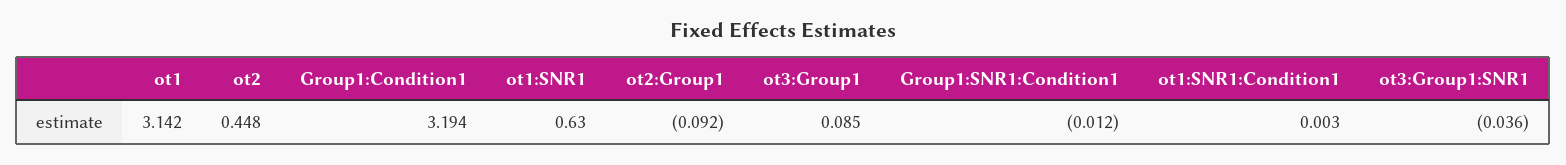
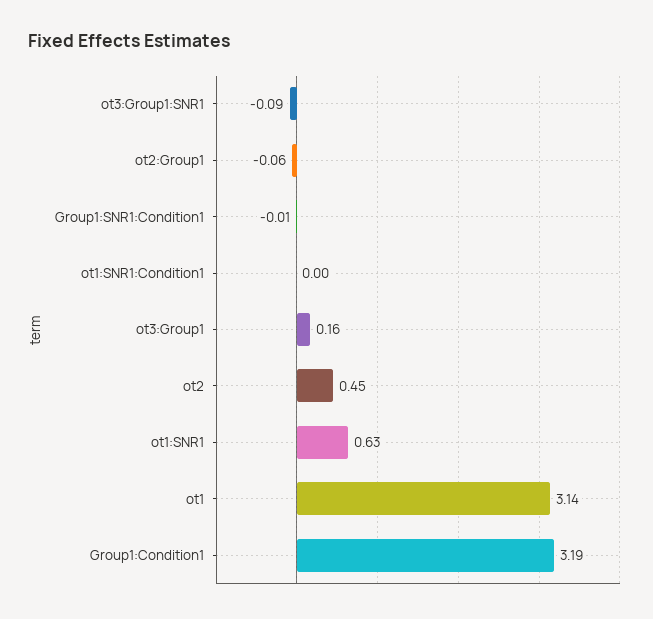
ot2:Group1: -0.092 -> -0.06
ot3:Group1: 0.085 -> 0.16
ot3:Group1:SNR1: -0.036 -> -0.09

